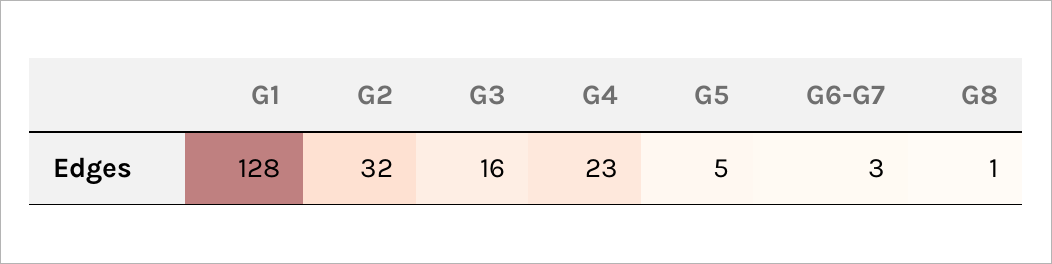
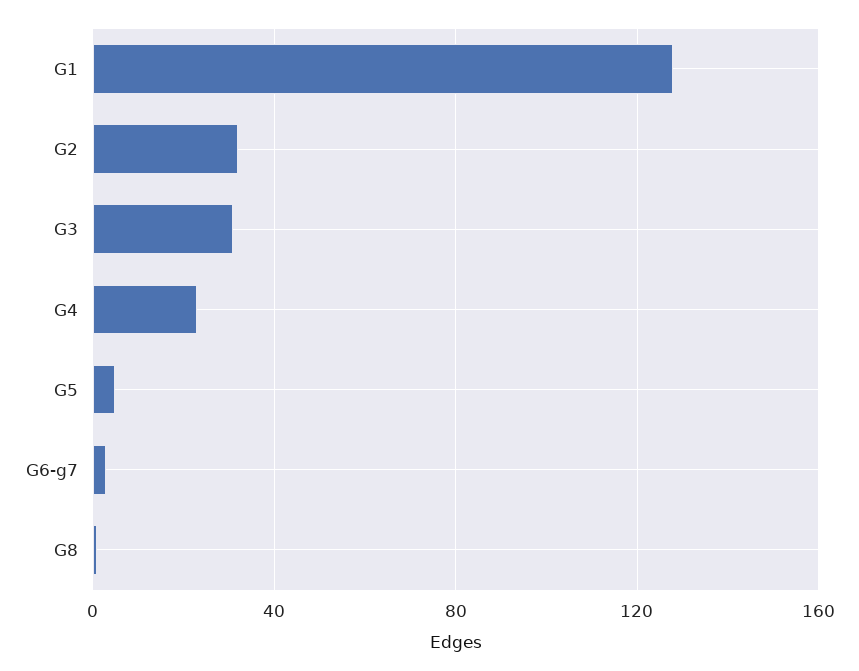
G3: 16 -> 30

